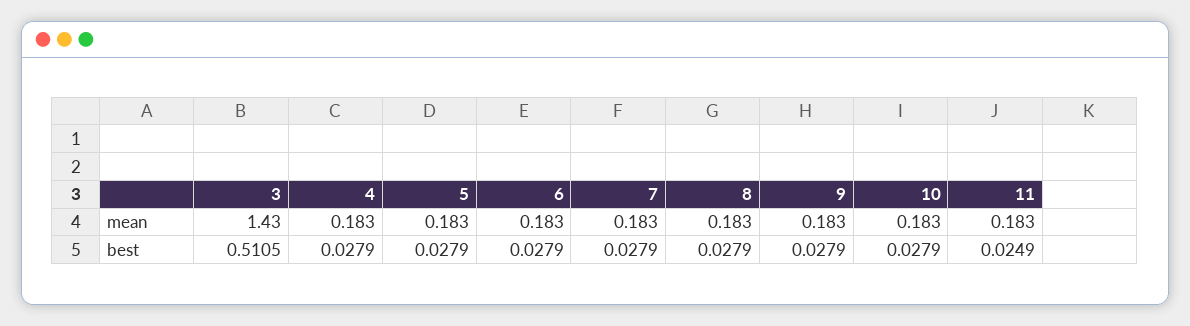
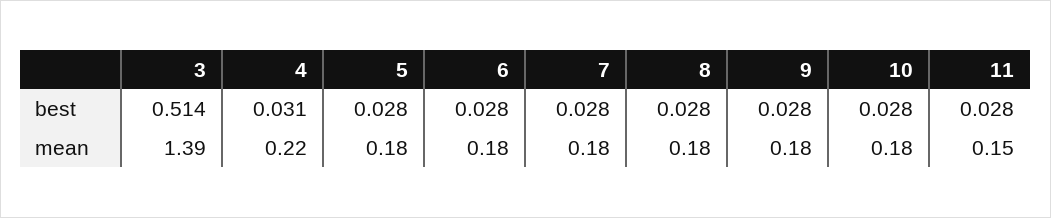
3, mean: 1.43 -> 1.39
4, mean: 0.183 -> 0.22
11, mean: 0.183 -> 0.15
3, best: 0.5105 -> 0.514
4, best: 0.0279 -> 0.031
11, best: 0.0249 -> 0.028

